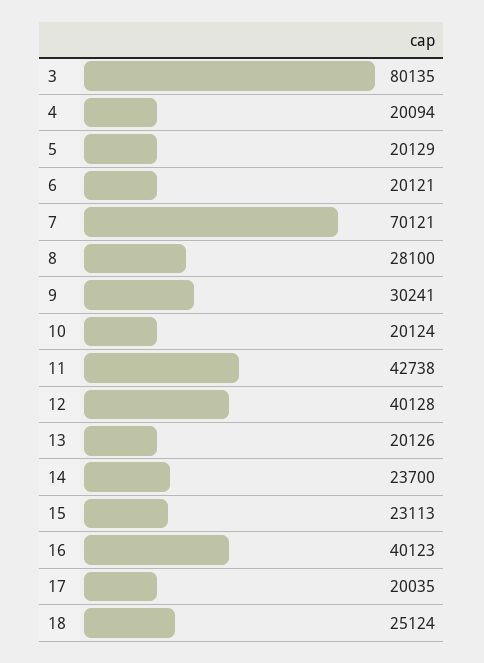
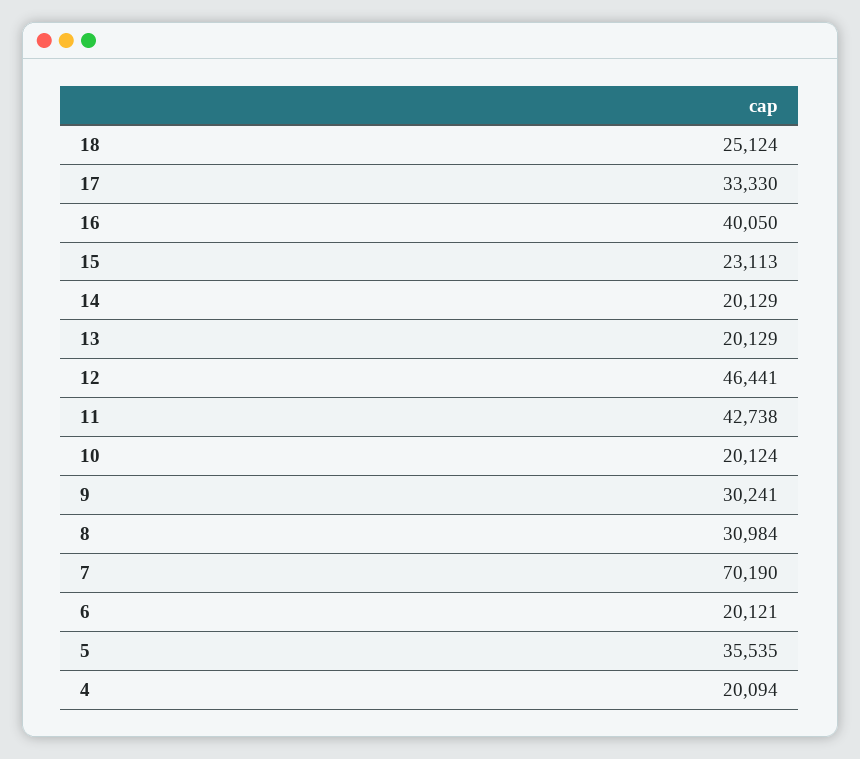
3: 80135 -> none
5: 20129 -> 35535
7: 70121 -> 70190
8: 28100 -> 30984
12: 40128 -> 46441
13: 20126 -> 20129
14: 23700 -> 20129
16: 40123 -> 40050
17: 20035 -> 33330

